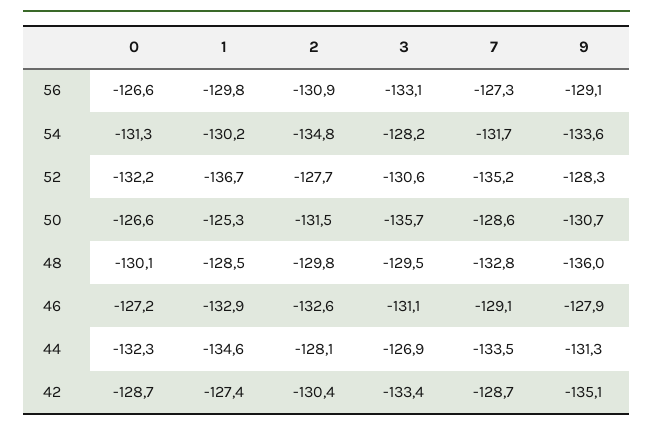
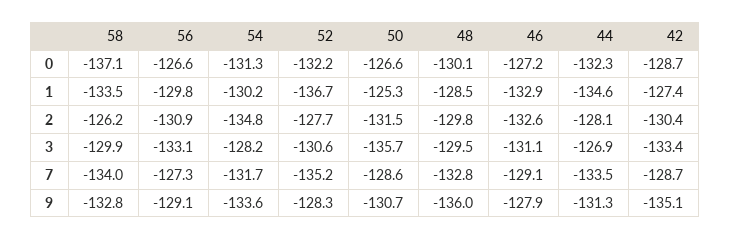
0, 58: none -> -137.1
1, 58: none -> -133.5
2, 58: none -> -126.2
3, 58: none -> -129.9
7, 58: none -> -134
9, 58: none -> -132.8

